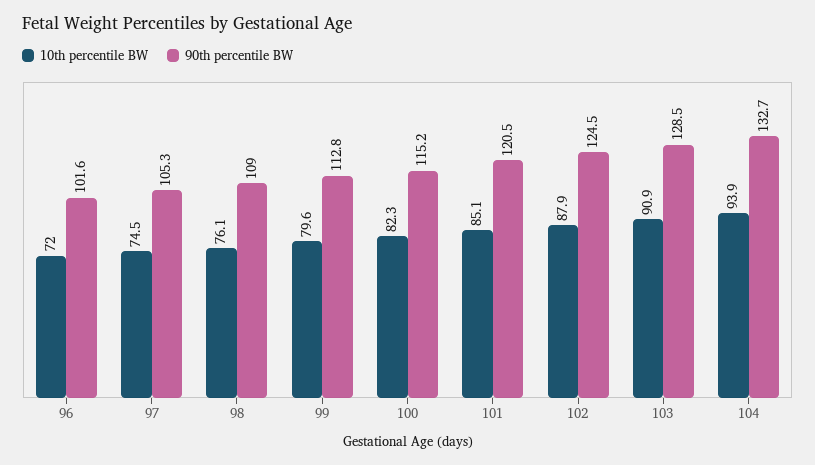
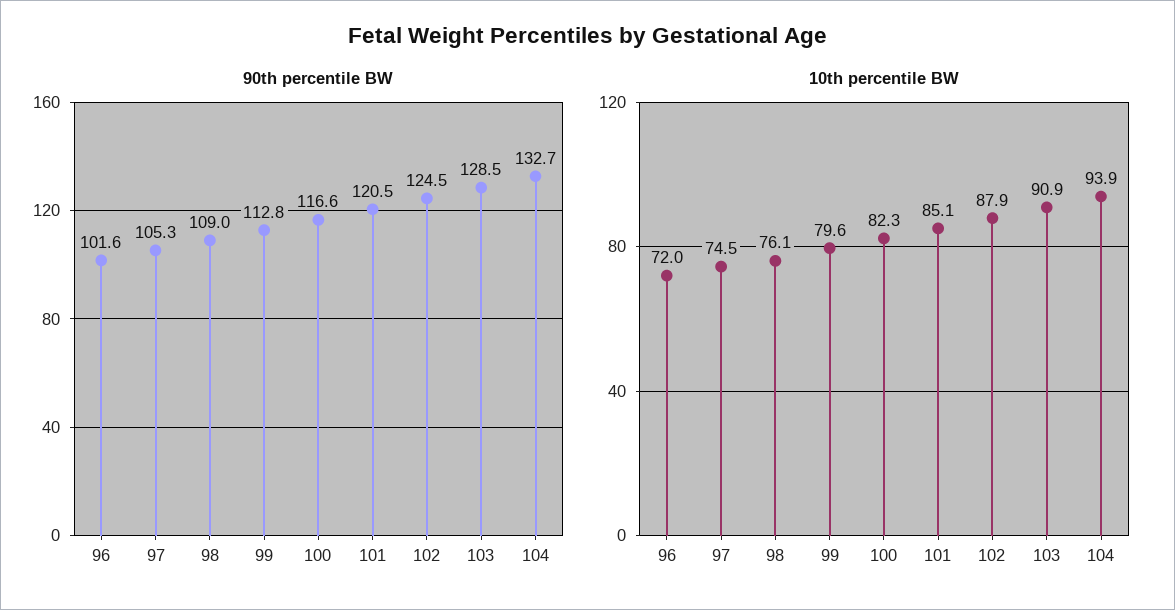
90th percentile BW, 100: 115.2 -> 116.6

